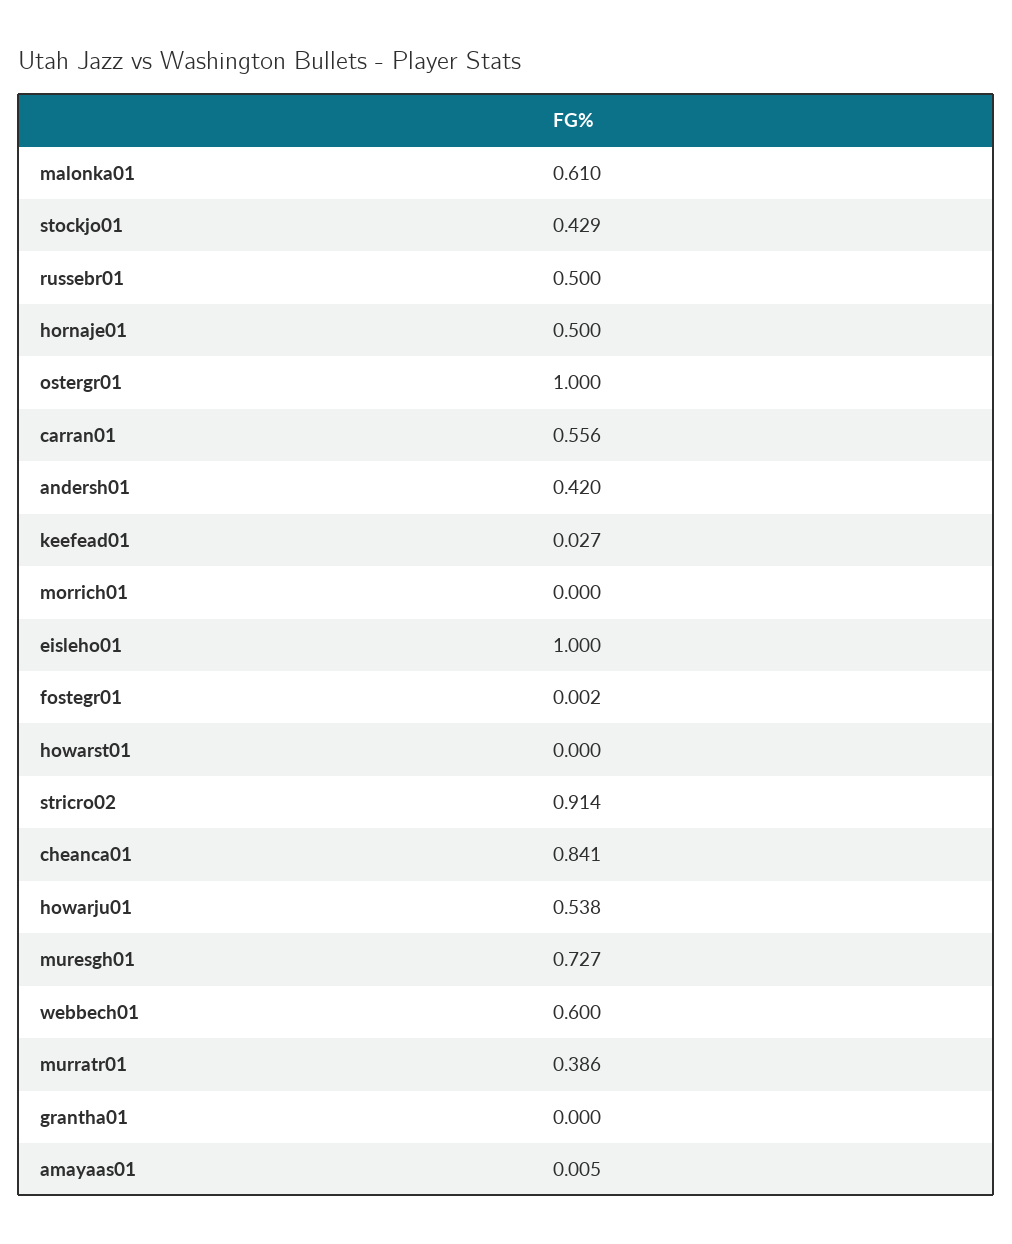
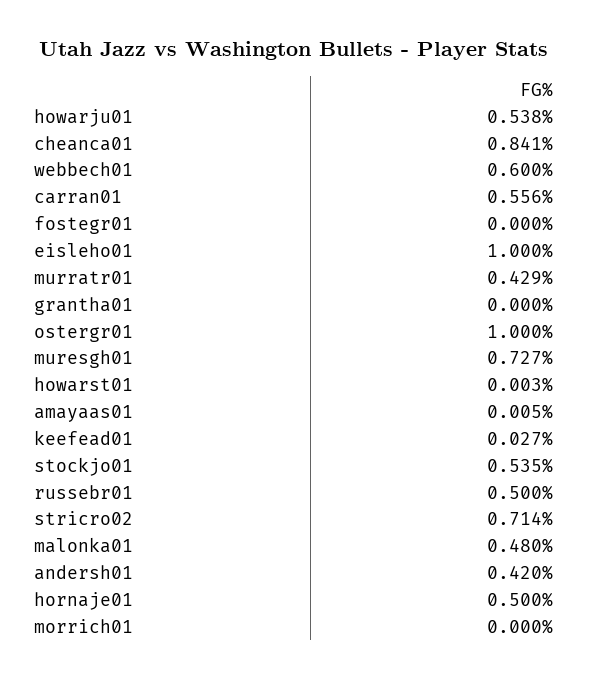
malonka01: 0.61 -> 0.48
stockjo01: 0.429 -> 0.535
fostegr01: 0.002 -> 0
howarst01: 0 -> 0.003
stricro02: 0.914 -> 0.714
murratr01: 0.386 -> 0.429

